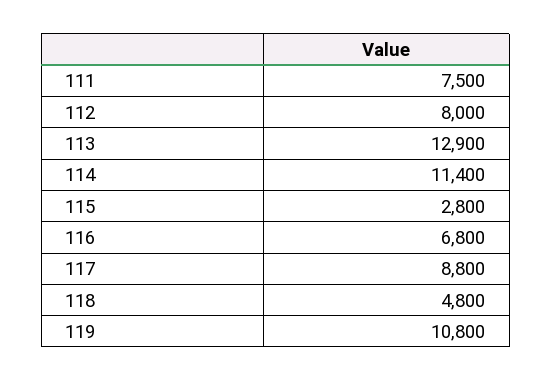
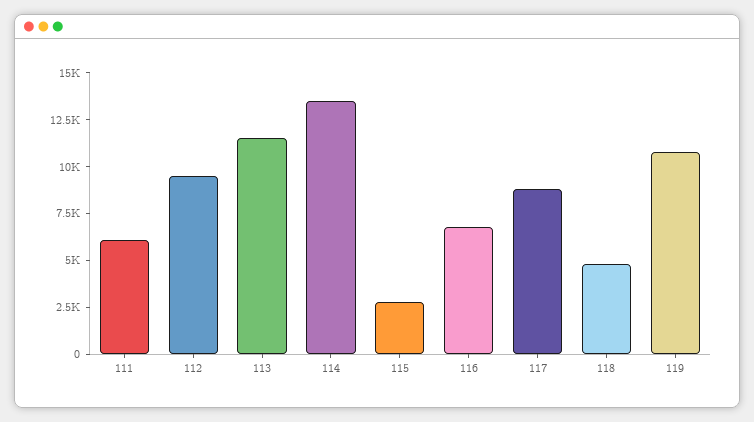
111: 7500 -> 6000
112: 8000 -> 9500
113: 12900 -> 11500
114: 11400 -> 13500

